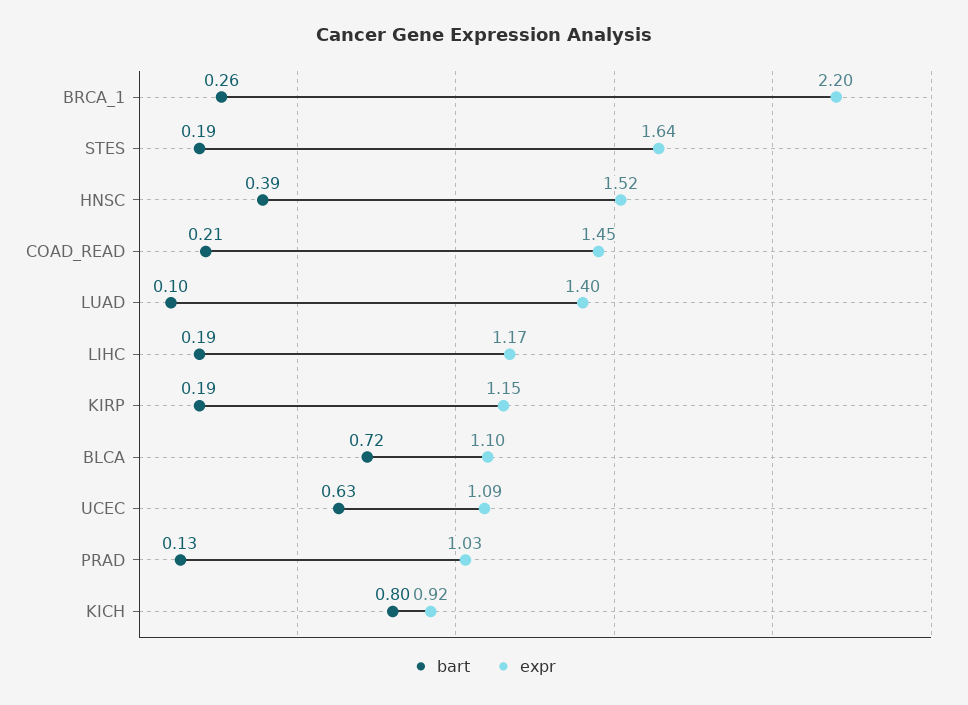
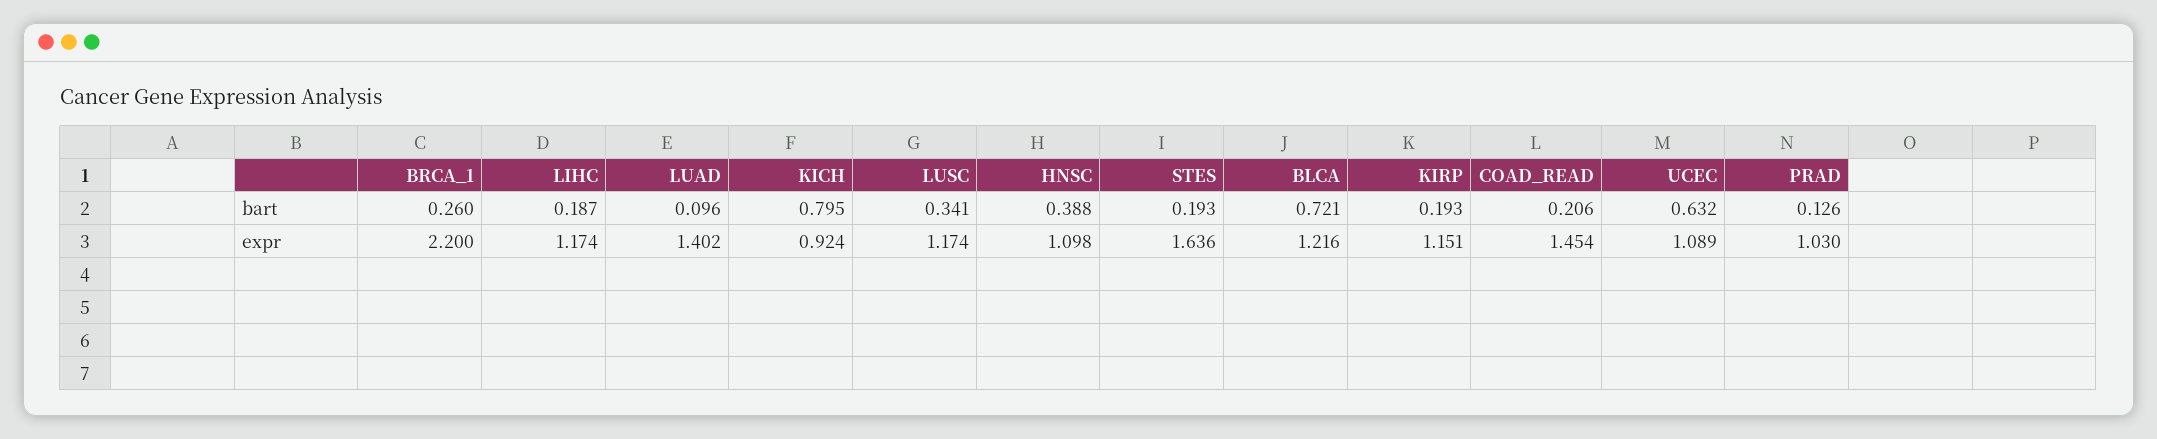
expr, HNSC: 1.52 -> 1.098
expr, BLCA: 1.1 -> 1.216
bart, LUSC: none -> 0.341
expr, LUSC: none -> 1.174

